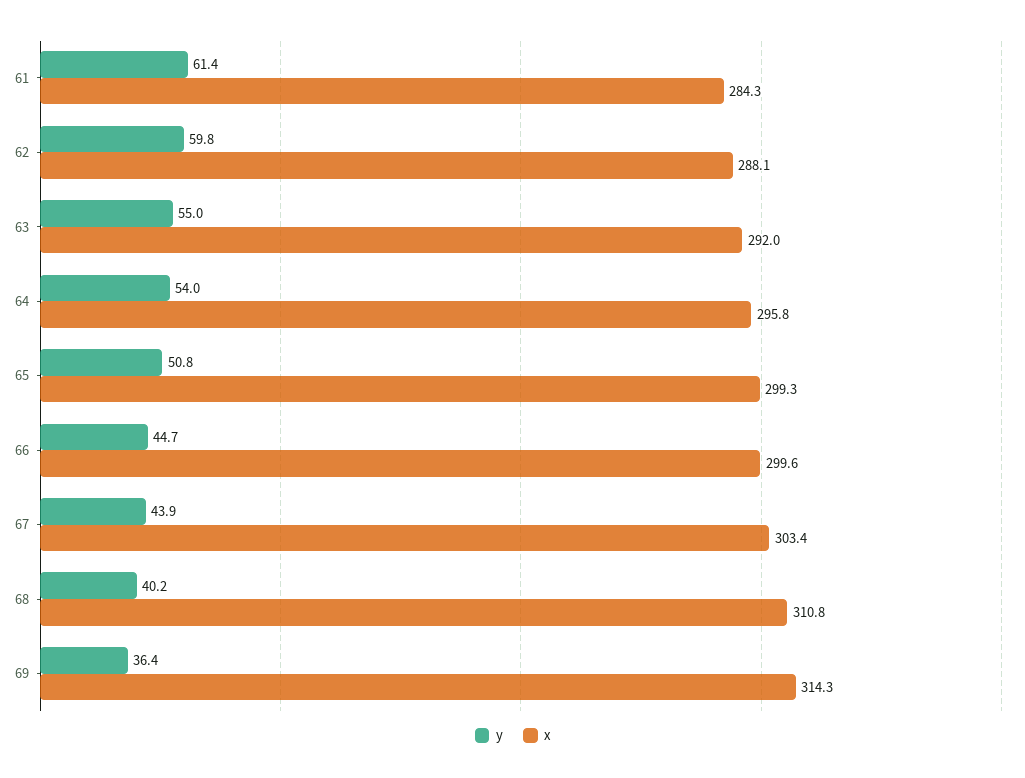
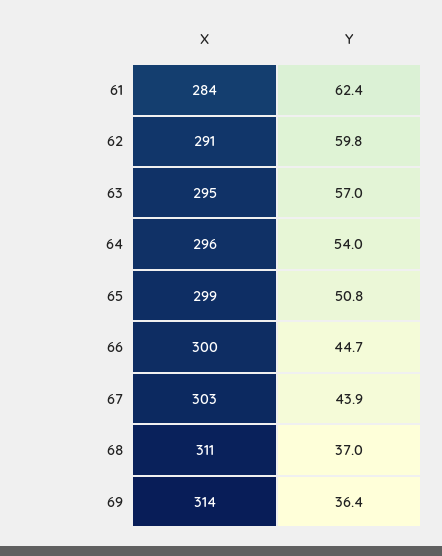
y, 61: 61.4 -> 62.4
x, 62: 288.1 -> 291
y, 63: 55 -> 57
x, 63: 292 -> 295
y, 68: 40.2 -> 37

